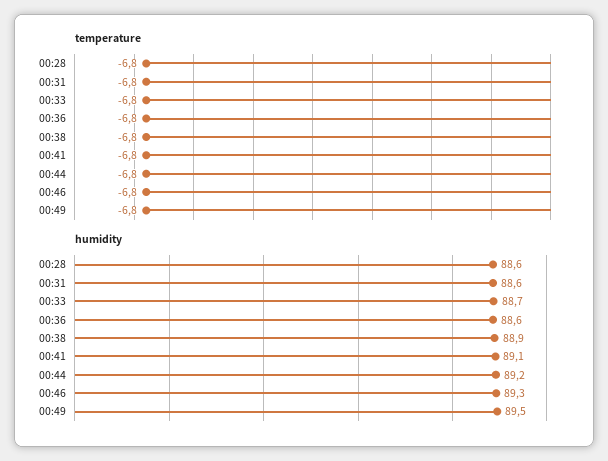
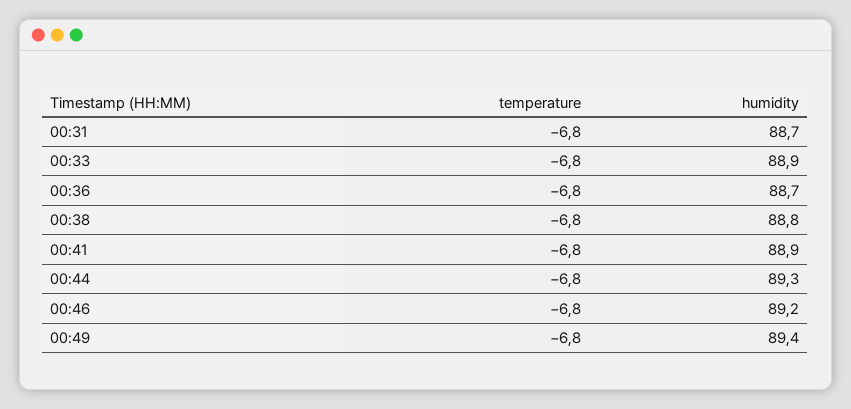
temperature, 00:28: -6.8 -> none
humidity, 00:28: 88.6 -> none
humidity, 00:31: 88.6 -> 88.7
humidity, 00:33: 88.7 -> 88.9
humidity, 00:36: 88.6 -> 88.7
humidity, 00:38: 88.9 -> 88.8
humidity, 00:41: 89.1 -> 88.9
humidity, 00:44: 89.2 -> 89.3
humidity, 00:46: 89.3 -> 89.2
humidity, 00:49: 89.5 -> 89.4

